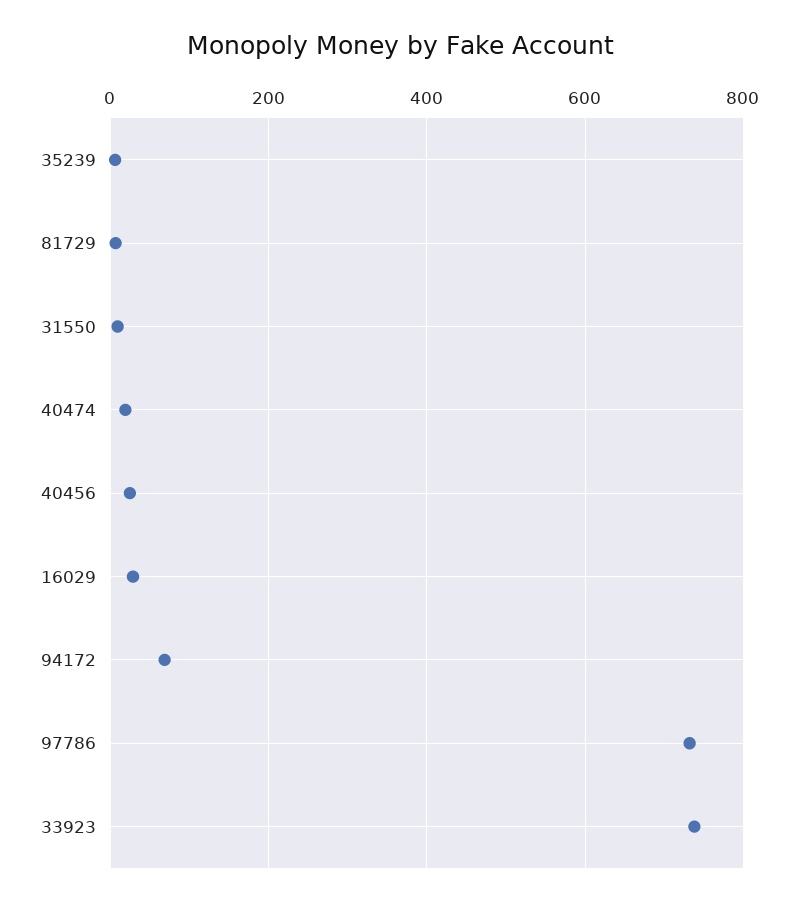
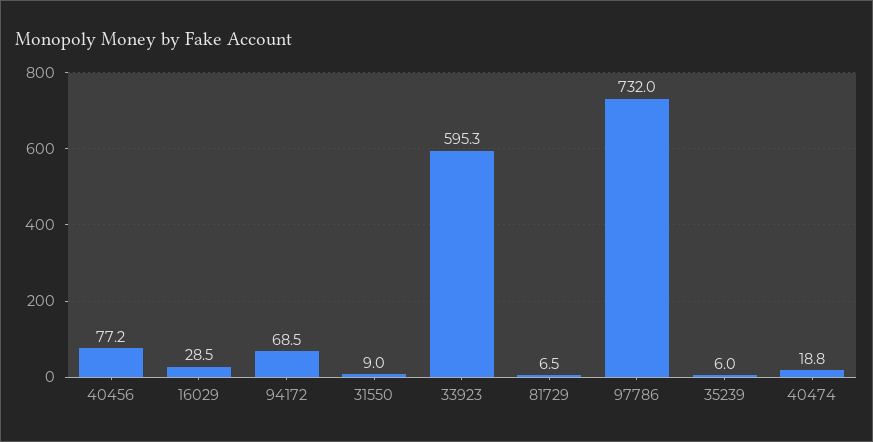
40456: 20 -> 77.2
33923: 740 -> 595.3

